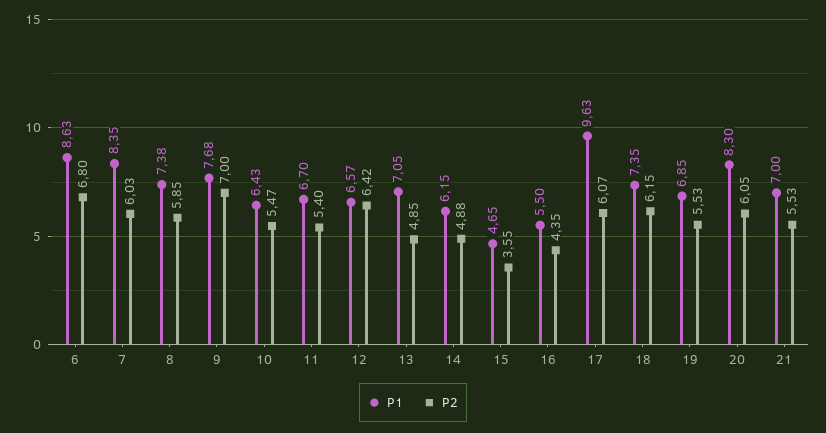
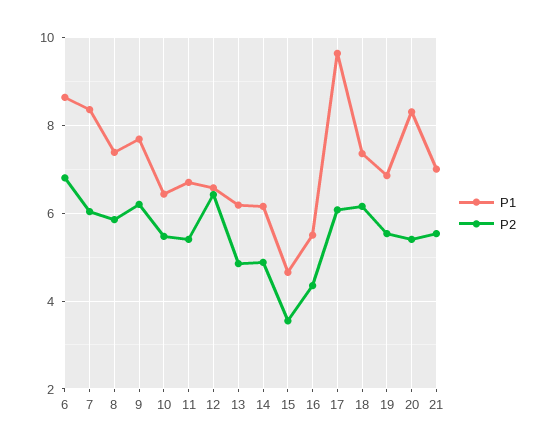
P2, 9: 7 -> 6.2
P1, 13: 7.05 -> 6.2
P2, 20: 6.05 -> 5.4

